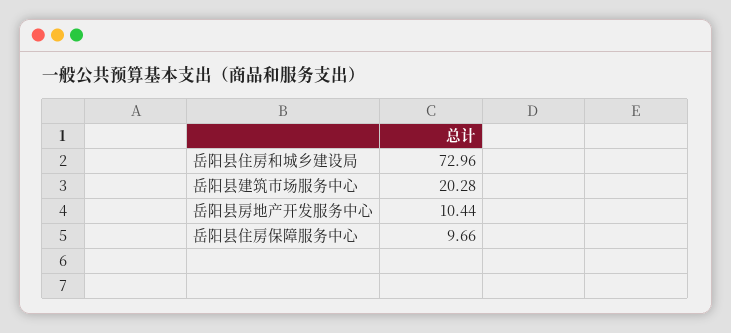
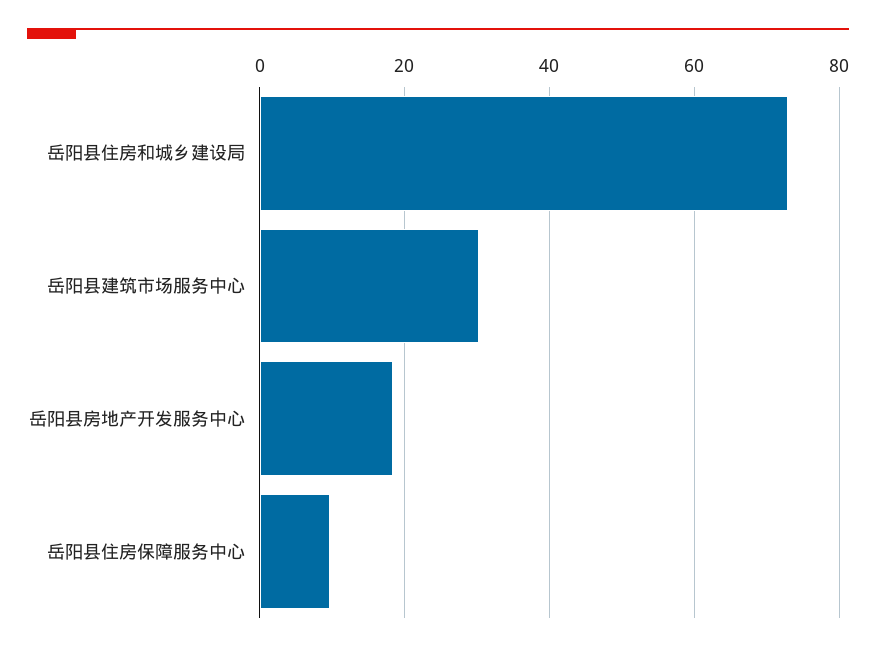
岳阳县建筑市场服务中心: 20.28 -> 30
岳阳县房地产开发服务中心: 10.44 -> 18

